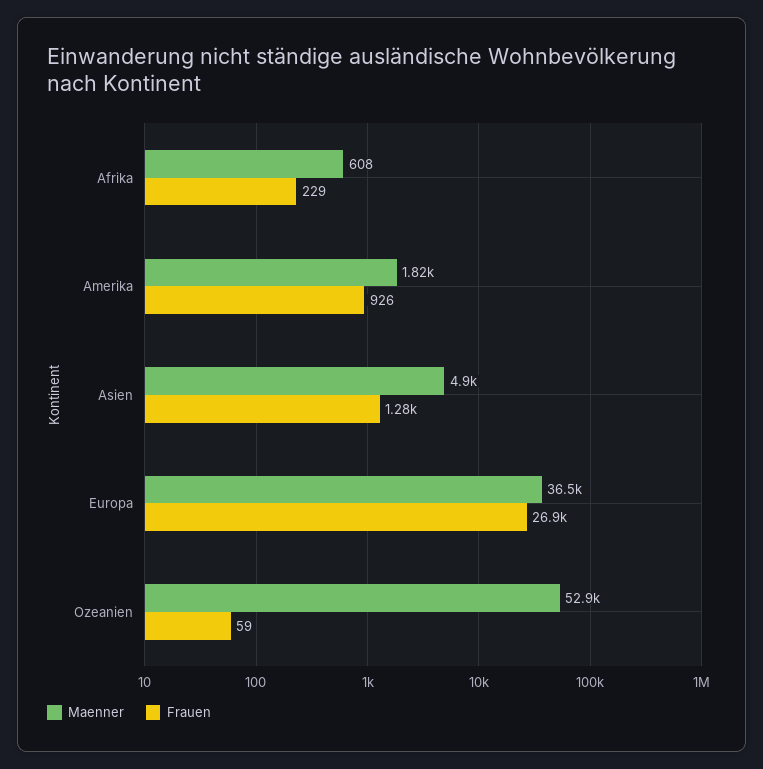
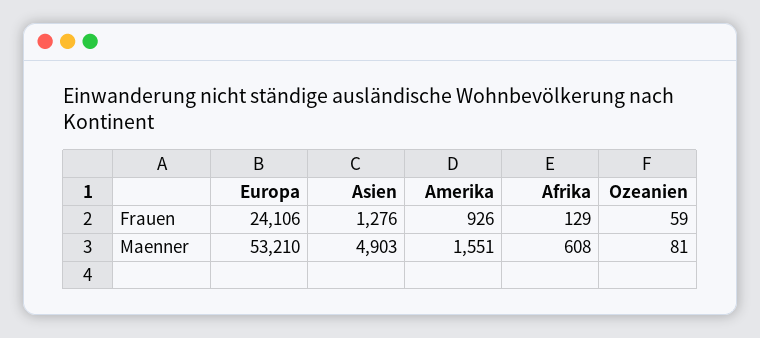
Frauen, Afrika: 229 -> 129
Maenner, Amerika: 1820 -> 1551
Maenner, Europa: 36500 -> 53210
Frauen, Europa: 26900 -> 24106
Maenner, Ozeanien: 52900 -> 81

